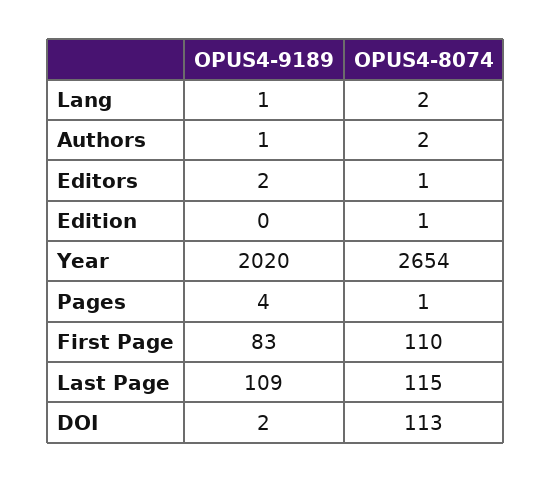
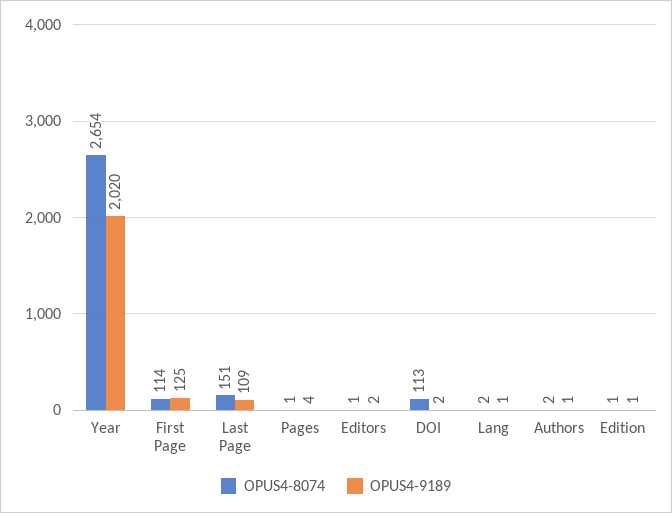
OPUS4-9189, Edition: 0 -> 1
OPUS4-9189, First Page: 83 -> 125
OPUS4-8074, First Page: 110 -> 114
OPUS4-8074, Last Page: 115 -> 151

